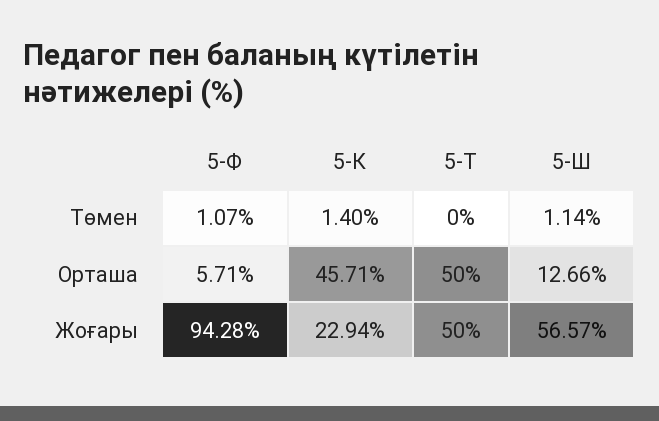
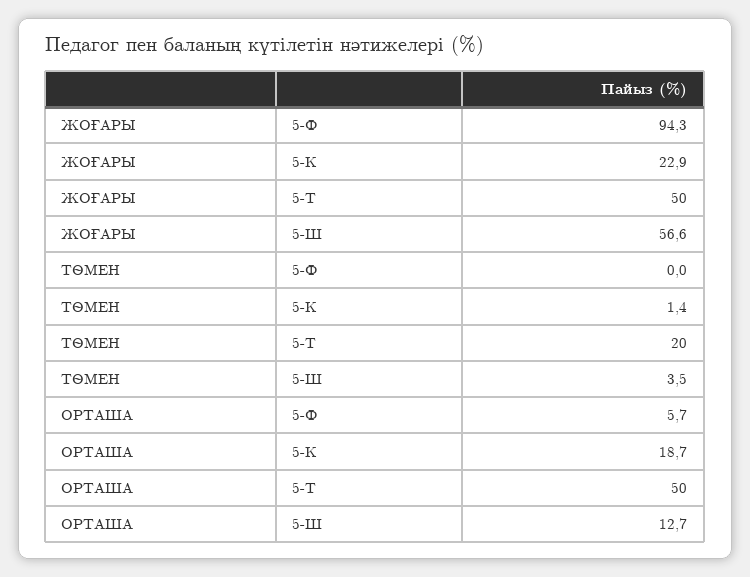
5-Ф, Төмен: 1.07 -> 0
5-Т, Төмен: 0 -> 20
5-Ш, Төмен: 1.14 -> 3.5
5-К, Орташа: 45.71 -> 18.7

